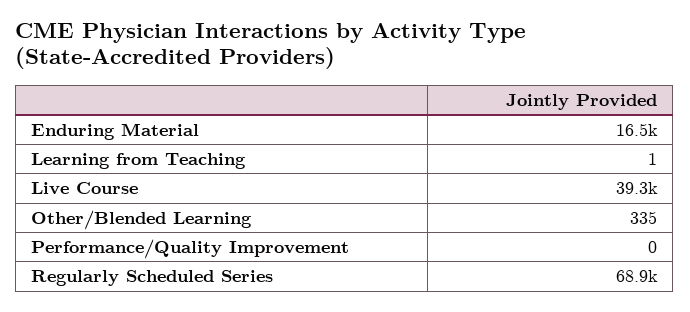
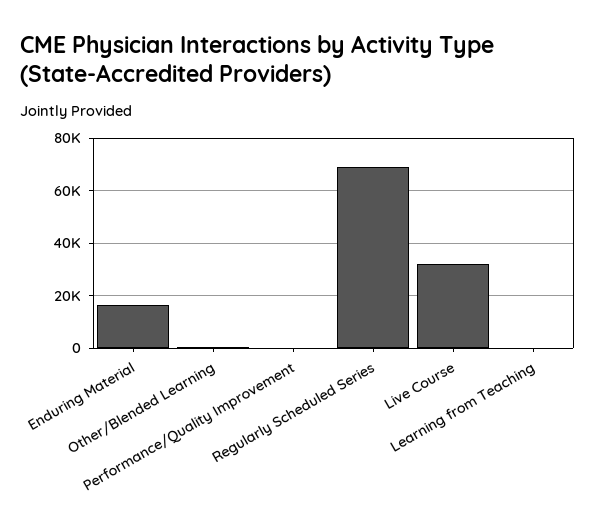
Live Course: 39300 -> 32500

